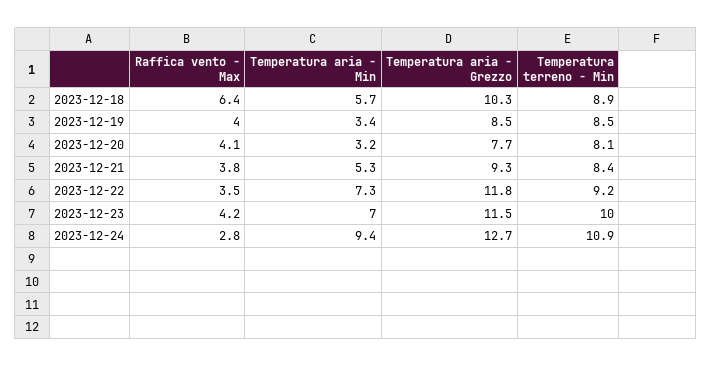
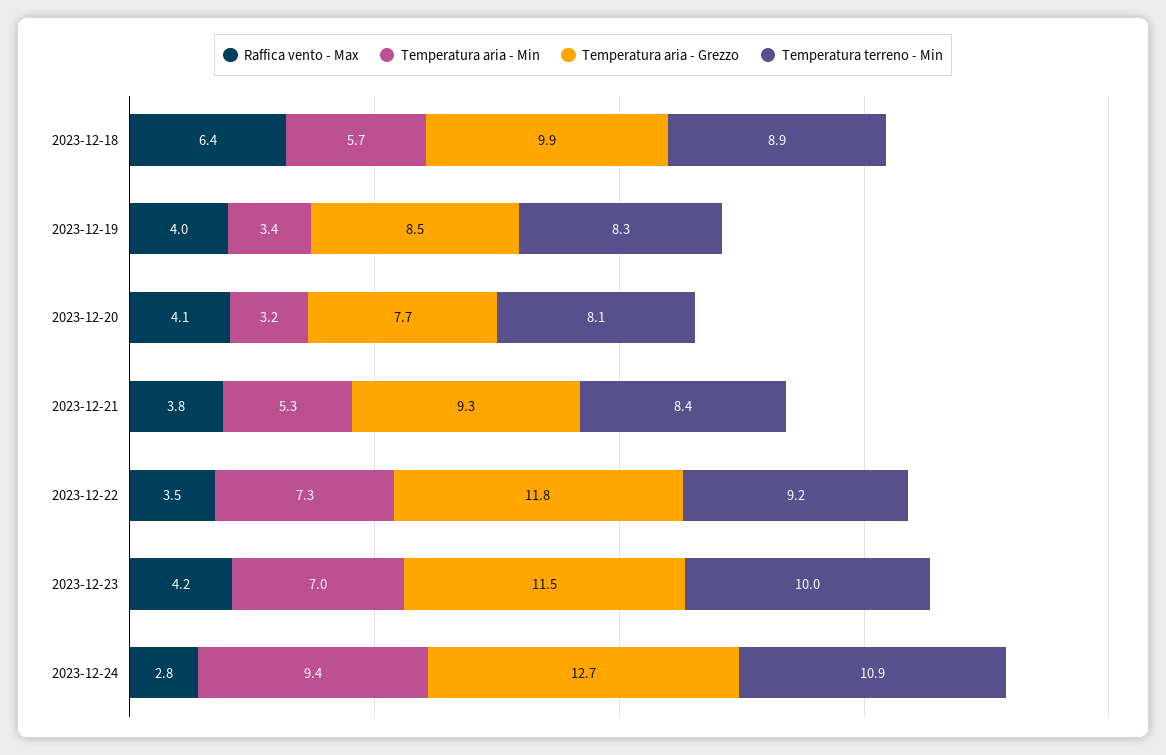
Temperatura aria - Grezzo, 2023-12-18: 10.3 -> 9.9
Temperatura terreno - Min, 2023-12-19: 8.5 -> 8.3

